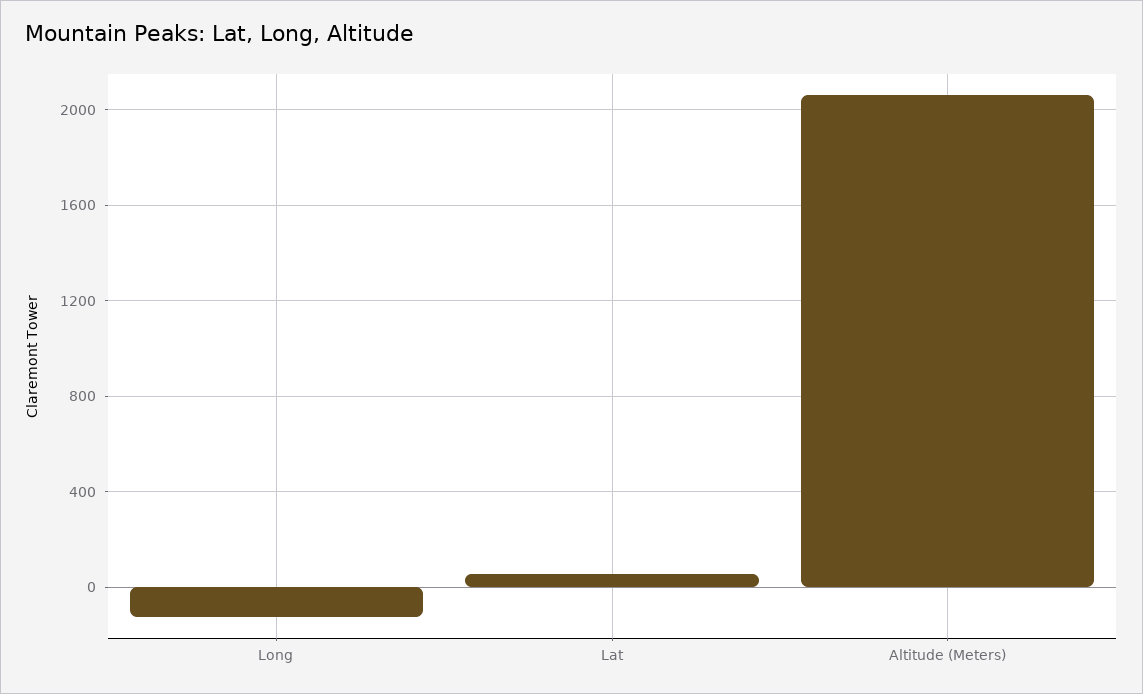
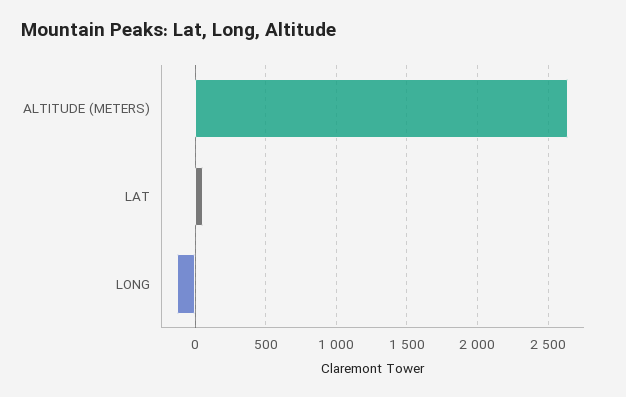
Altitude (Meters): 2050 -> 2650

